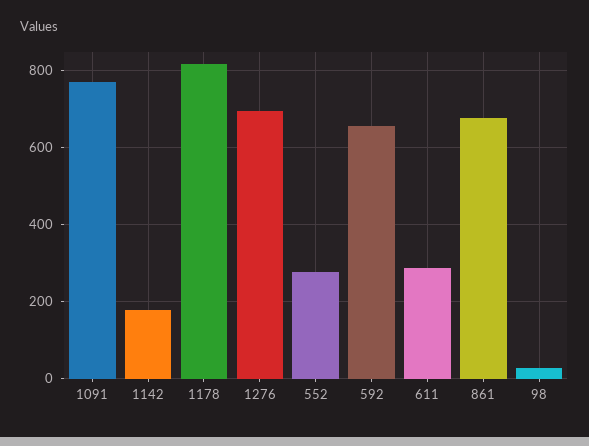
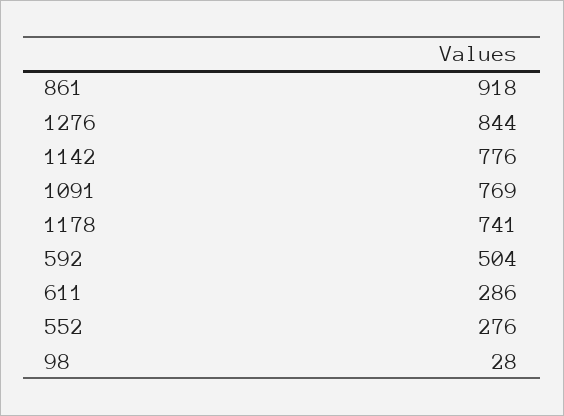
1142: 180 -> 776
1178: 820 -> 741
1276: 700 -> 844
592: 660 -> 504
861: 680 -> 918

